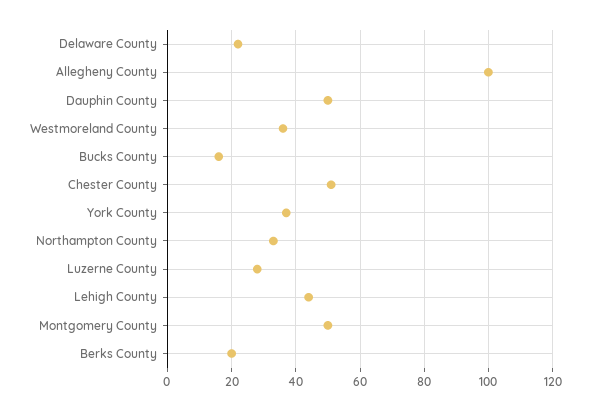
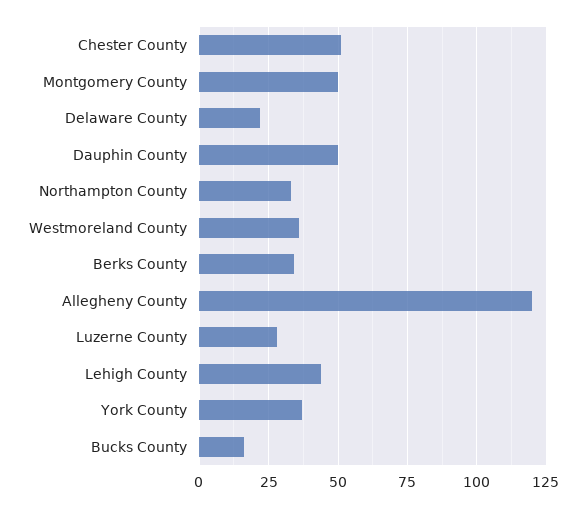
Allegheny County: 100 -> 120
Berks County: 20 -> 35

